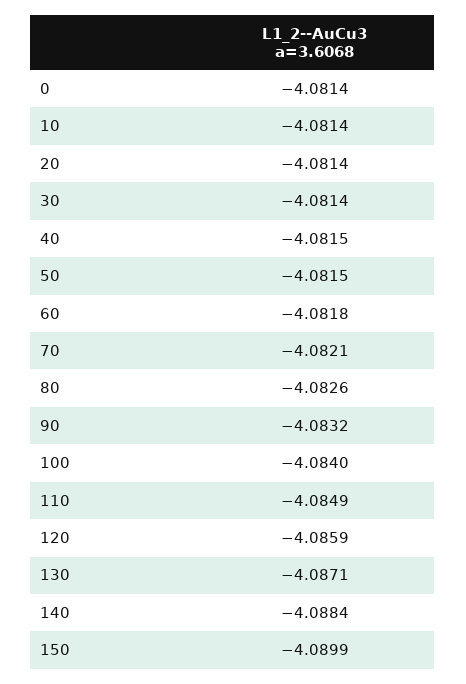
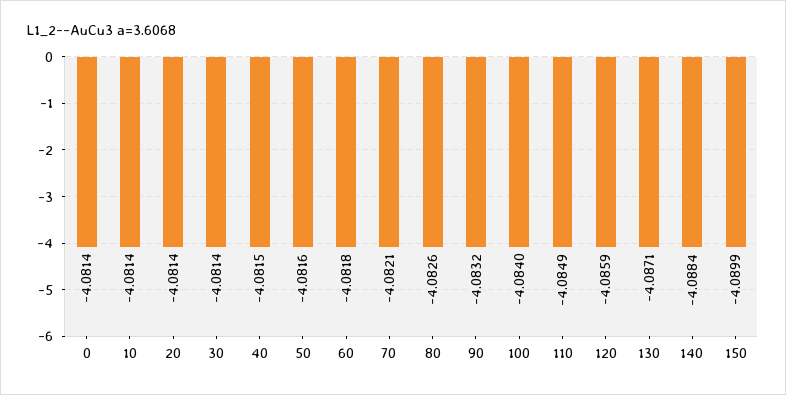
50: -4.0815 -> -4.0816

